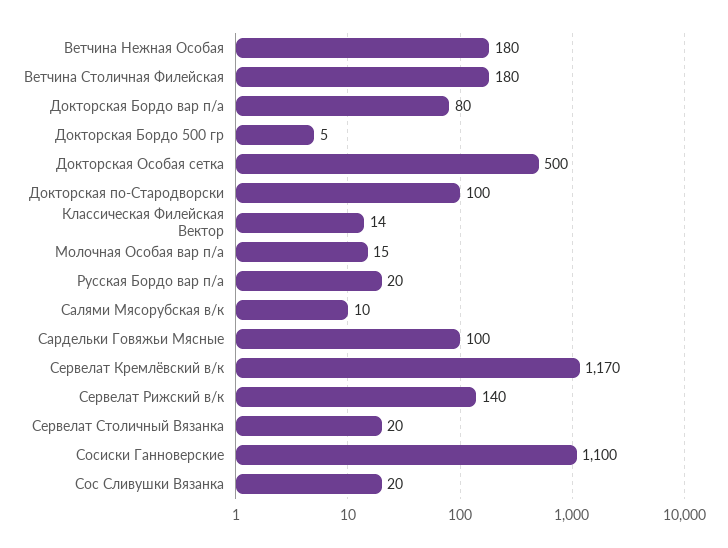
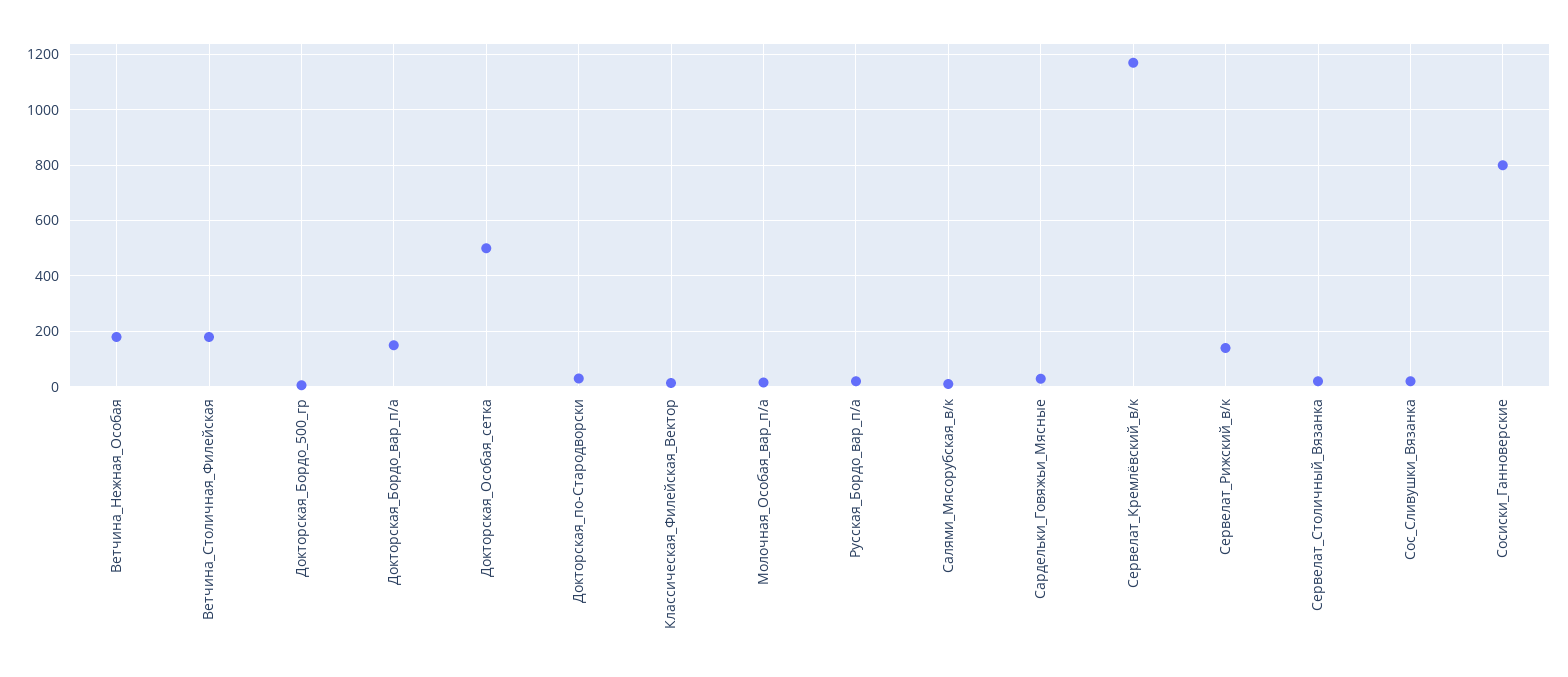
Докторская Бордо вар п/а: 80 -> 150
Докторская по-Стародворски: 100 -> 25
Сардельки Говяжьи Мясные: 100 -> 25
Сосиски Ганноверские: 1100 -> 800

